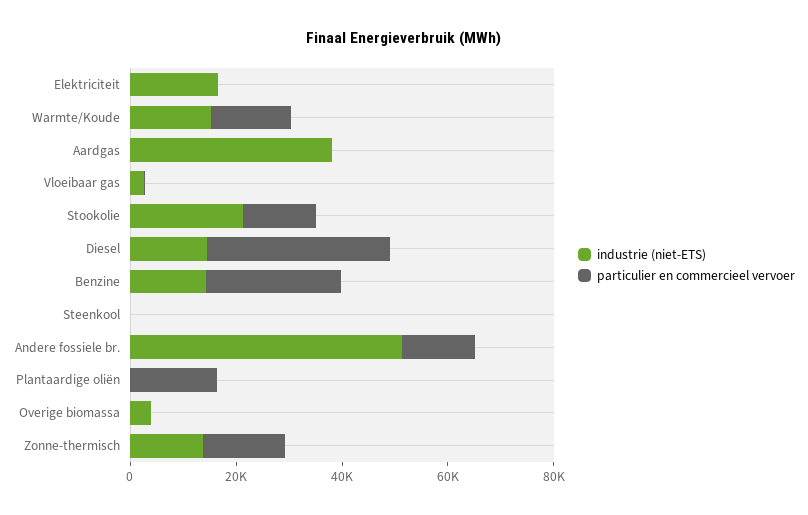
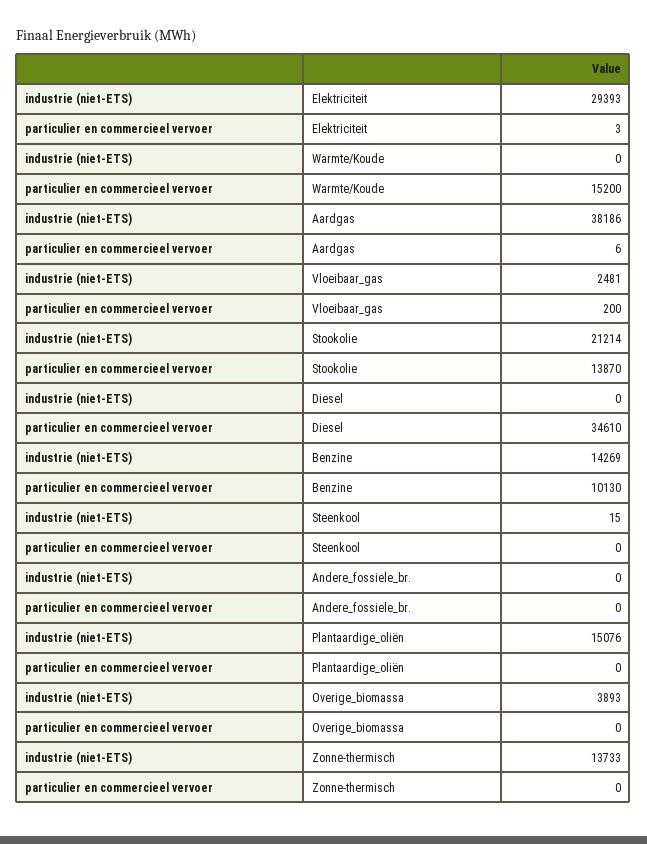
industrie (niet-ETS), Elektriciteit: 15000 -> 29393
industrie (niet-ETS), Warmte/Koude: 15000 -> 0
industrie (niet-ETS), Diesel: 15000 -> 0
particulier en commercieel vervoer, Benzine: 25000 -> 10130
industrie (niet-ETS), Andere fossiele br.: 50000 -> 0
particulier en commercieel vervoer, Andere fossiele br.: 15000 -> 0
industrie (niet-ETS), Plantaardige oliën: 0 -> 15076
particulier en commercieel vervoer, Plantaardige oliën: 15000 -> 0
particulier en commercieel vervoer, Zonne-thermisch: 15000 -> 0

